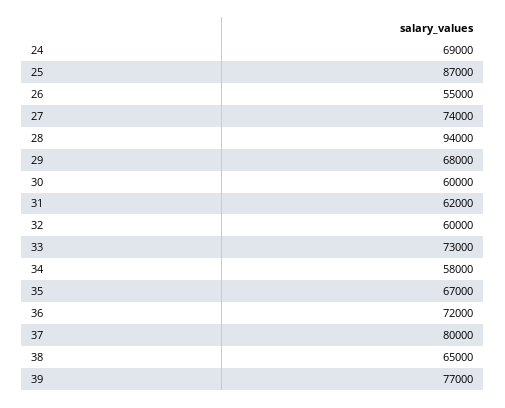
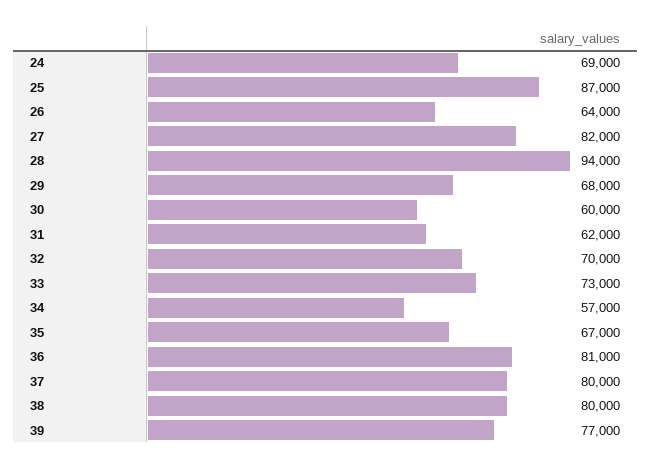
26: 55000 -> 64000
27: 74000 -> 82000
32: 60000 -> 70000
34: 58000 -> 57000
36: 72000 -> 81000
38: 65000 -> 80000

